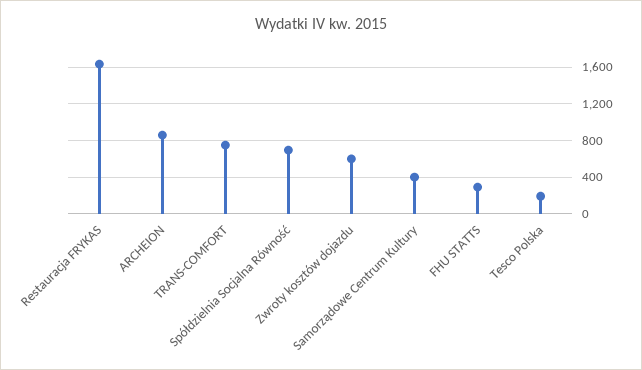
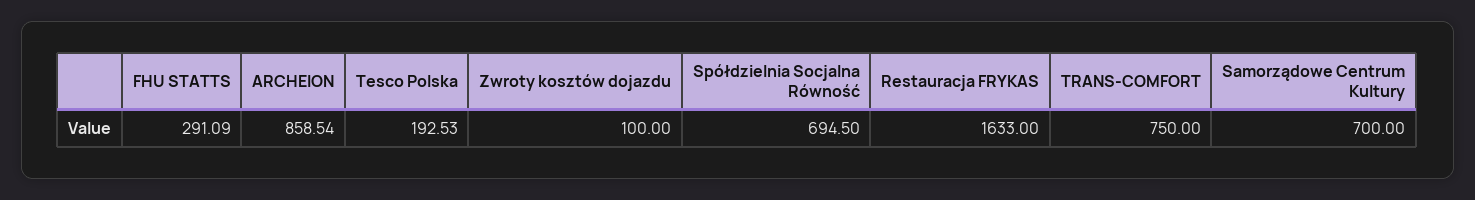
Zwroty kosztów dojazdu: 600 -> 100
Samorządowe Centrum Kultury: 400 -> 700

